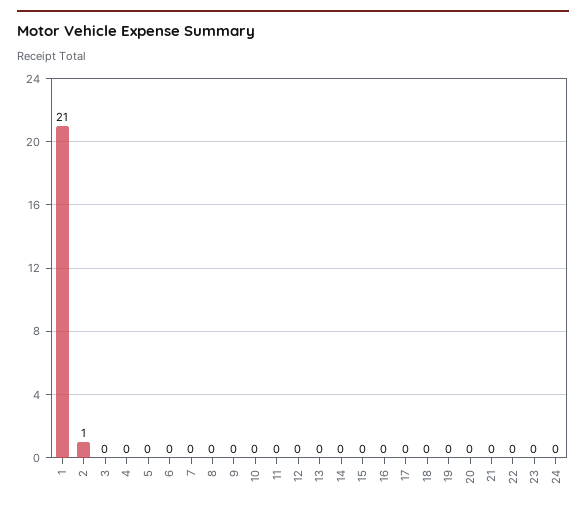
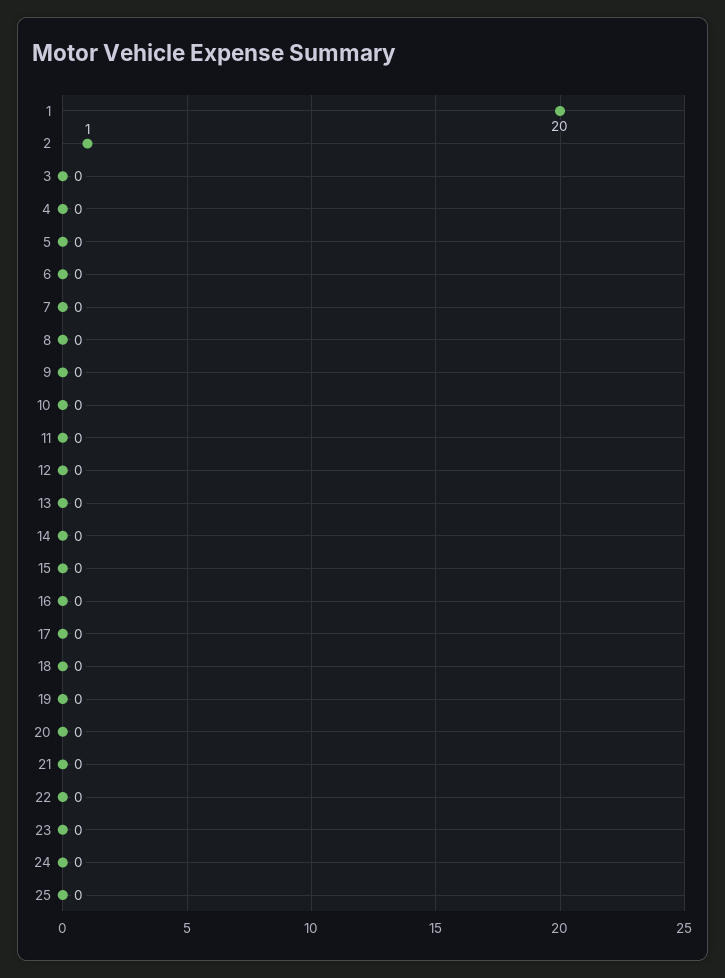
1: 21 -> 20
25: none -> 0

